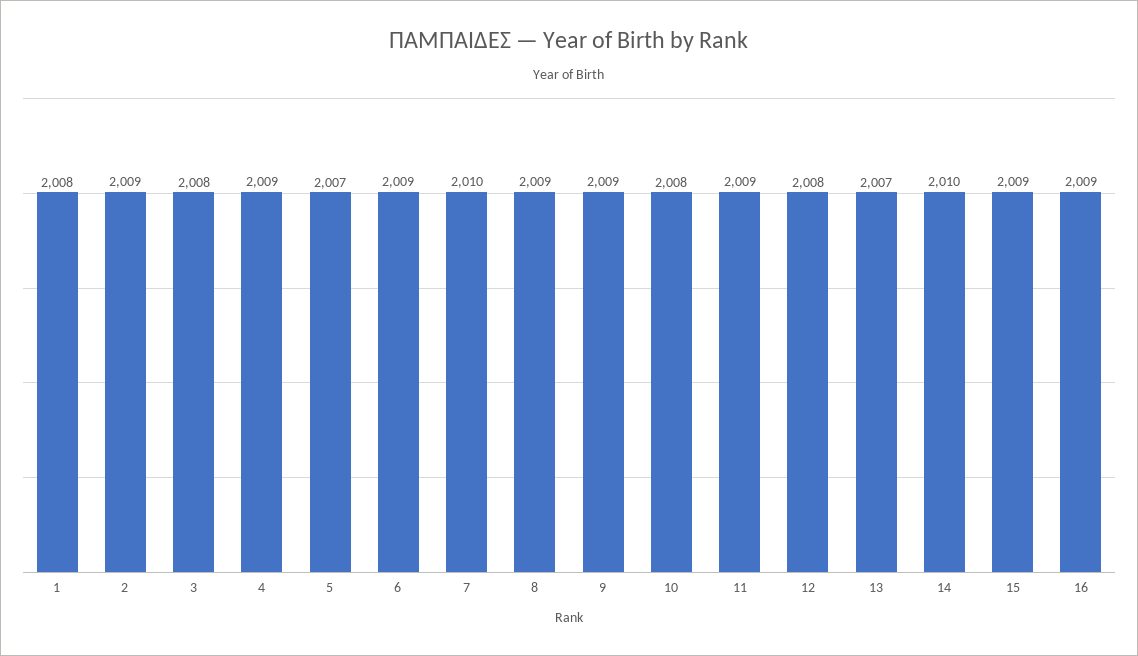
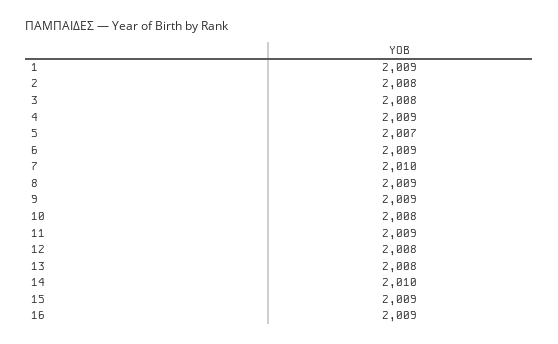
1: 2008 -> 2009
2: 2009 -> 2008
13: 2007 -> 2008

